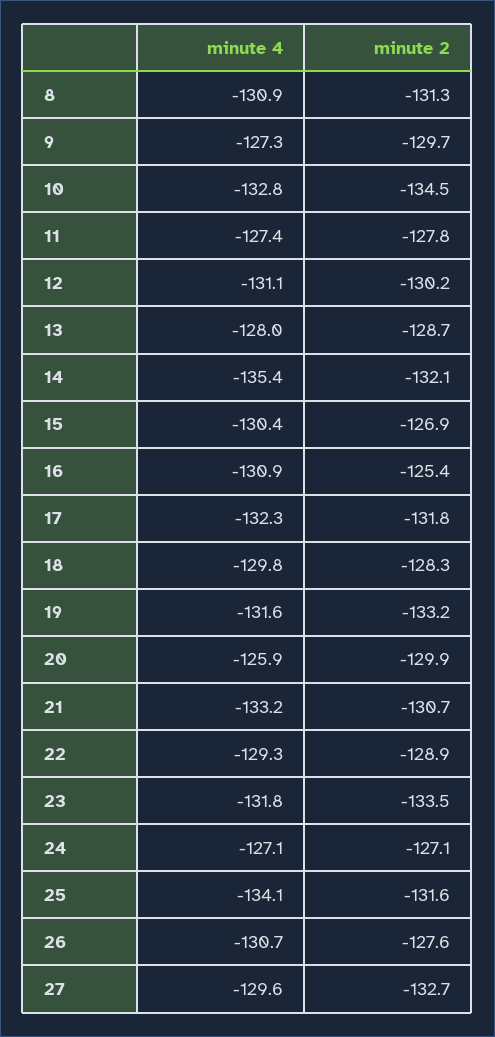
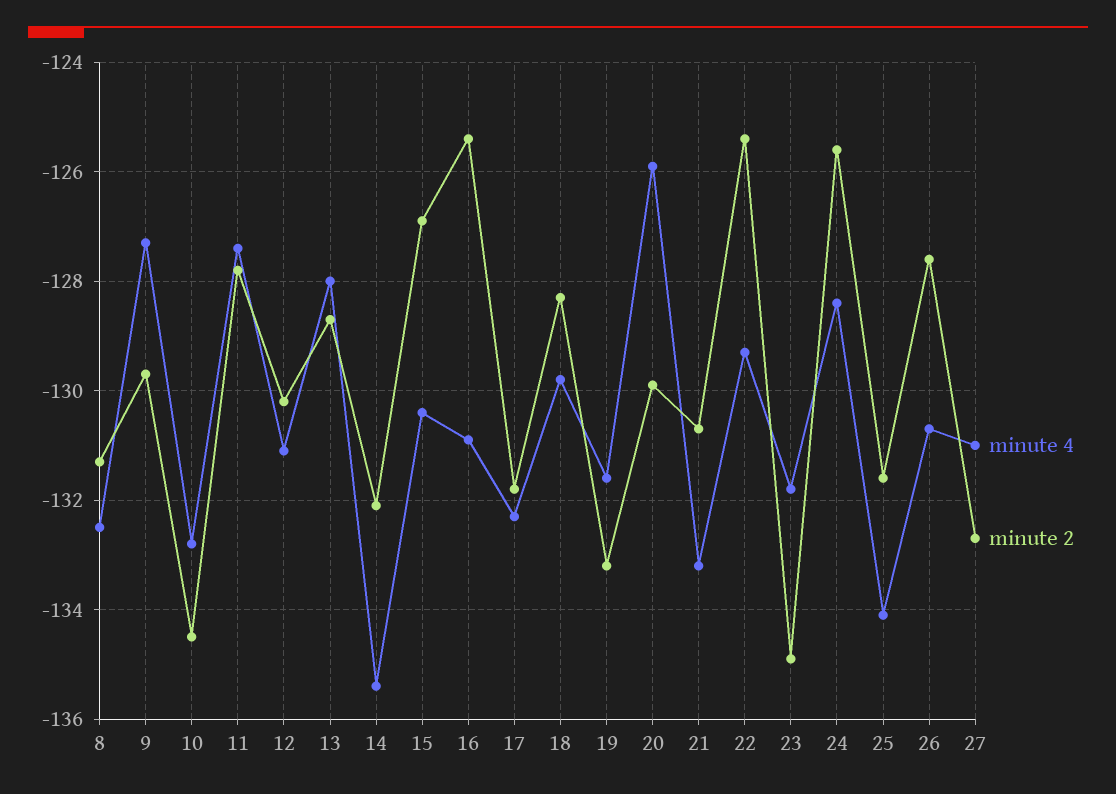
minute 4, 8: -130.9 -> -132.5
minute 2, 22: -128.9 -> -125.5
minute 2, 23: -133.5 -> -135
minute 4, 24: -127.1 -> -128.5
minute 2, 24: -127.1 -> -125.5
minute 4, 27: -129.6 -> -131

